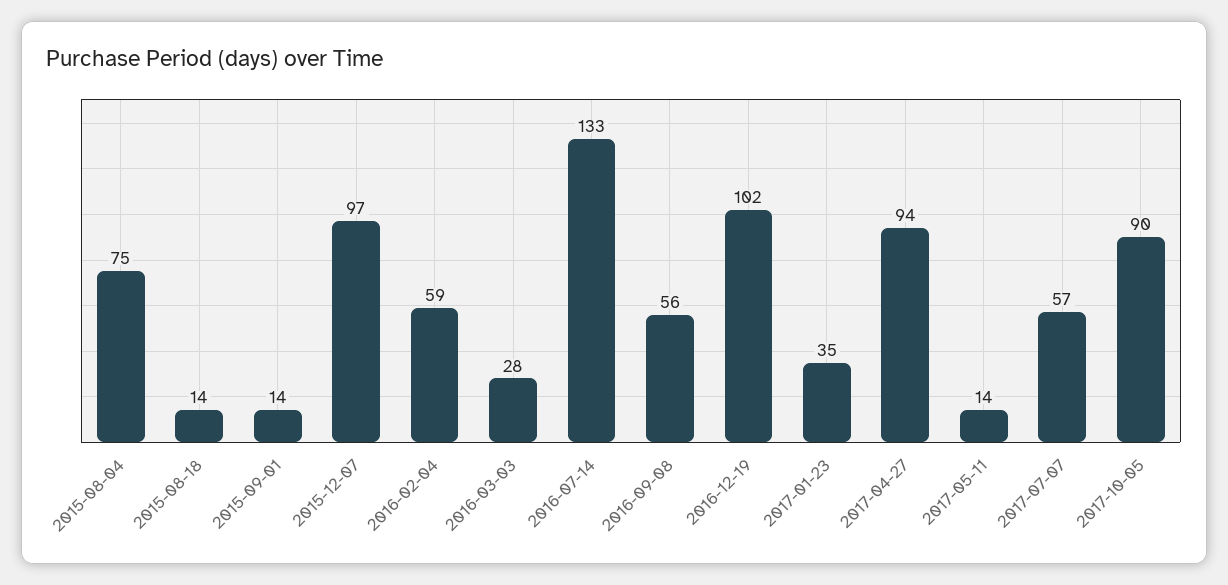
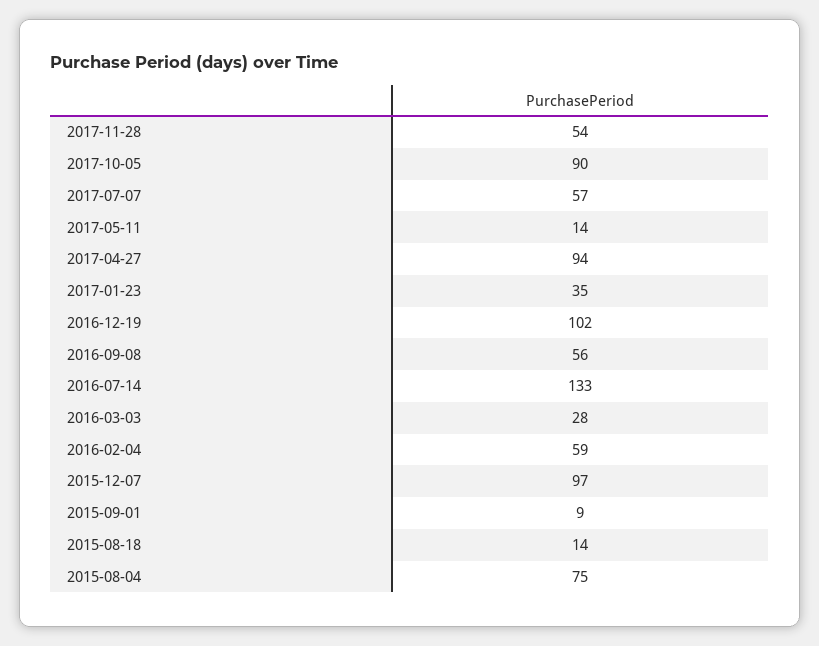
2015-09-01: 14 -> 9
2017-11-28: none -> 54

